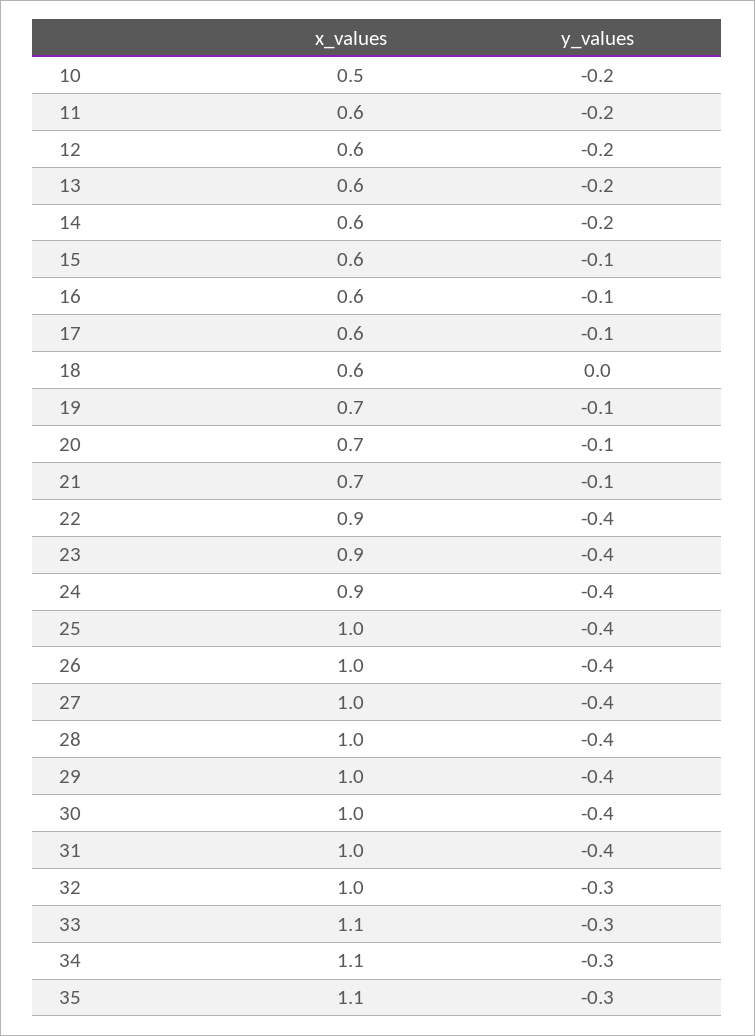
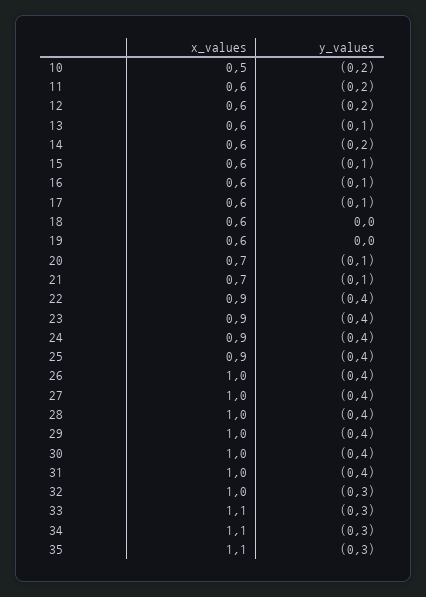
y_values, 13: -0.2 -> -0.1
x_values, 19: 0.7 -> 0.6
y_values, 19: -0.1 -> 0
x_values, 25: 1 -> 0.9

